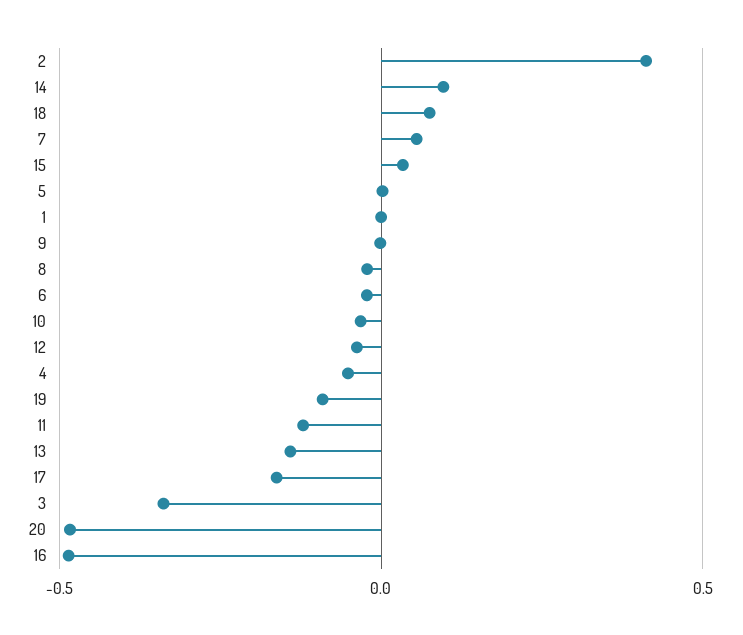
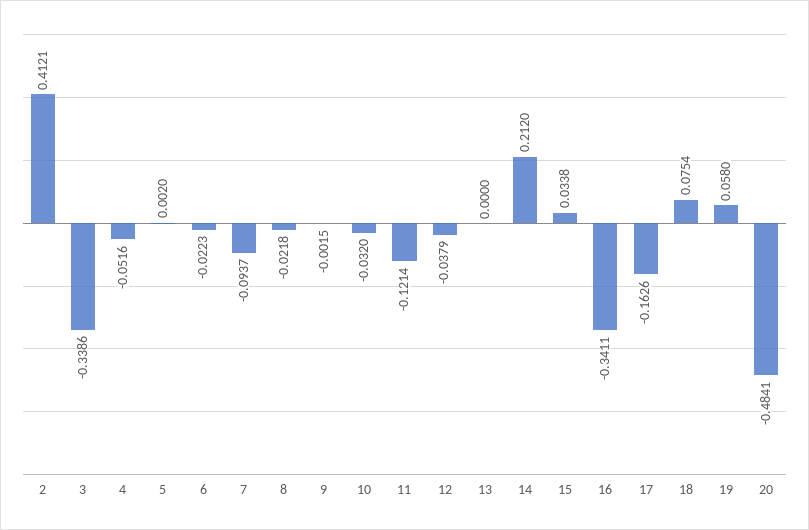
14: 0.1 -> 0.212
7: 0.05 -> -0.0937
1: 0 -> none
19: -0.1 -> 0.058
13: -0.15 -> 0
16: -0.5 -> -0.3411

